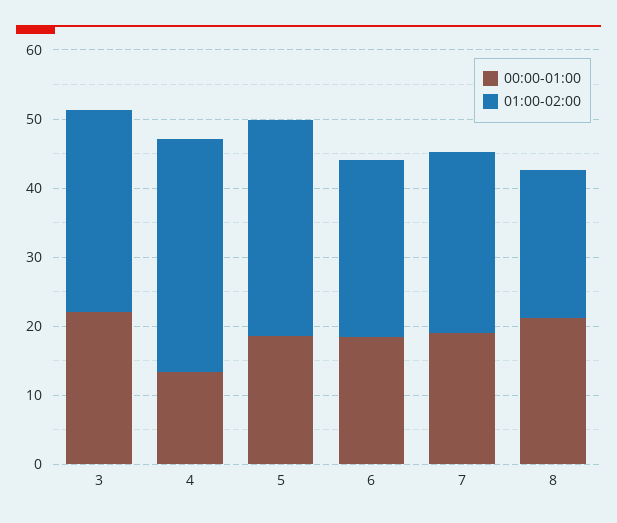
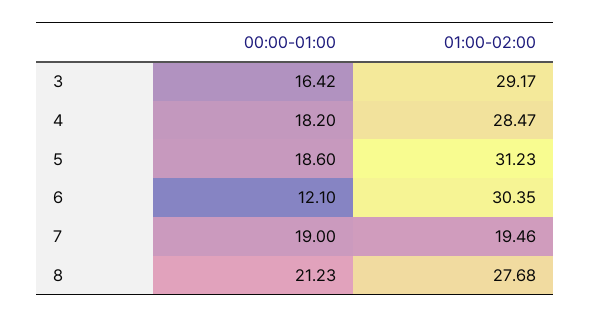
00:00-01:00, 3: 22 -> 16.42
00:00-01:00, 4: 14 -> 18.2
01:00-02:00, 4: 34 -> 28.47
00:00-01:00, 6: 18 -> 12.1
01:00-02:00, 6: 26 -> 30.35
01:00-02:00, 7: 26 -> 19.46
01:00-02:00, 8: 22 -> 27.68

